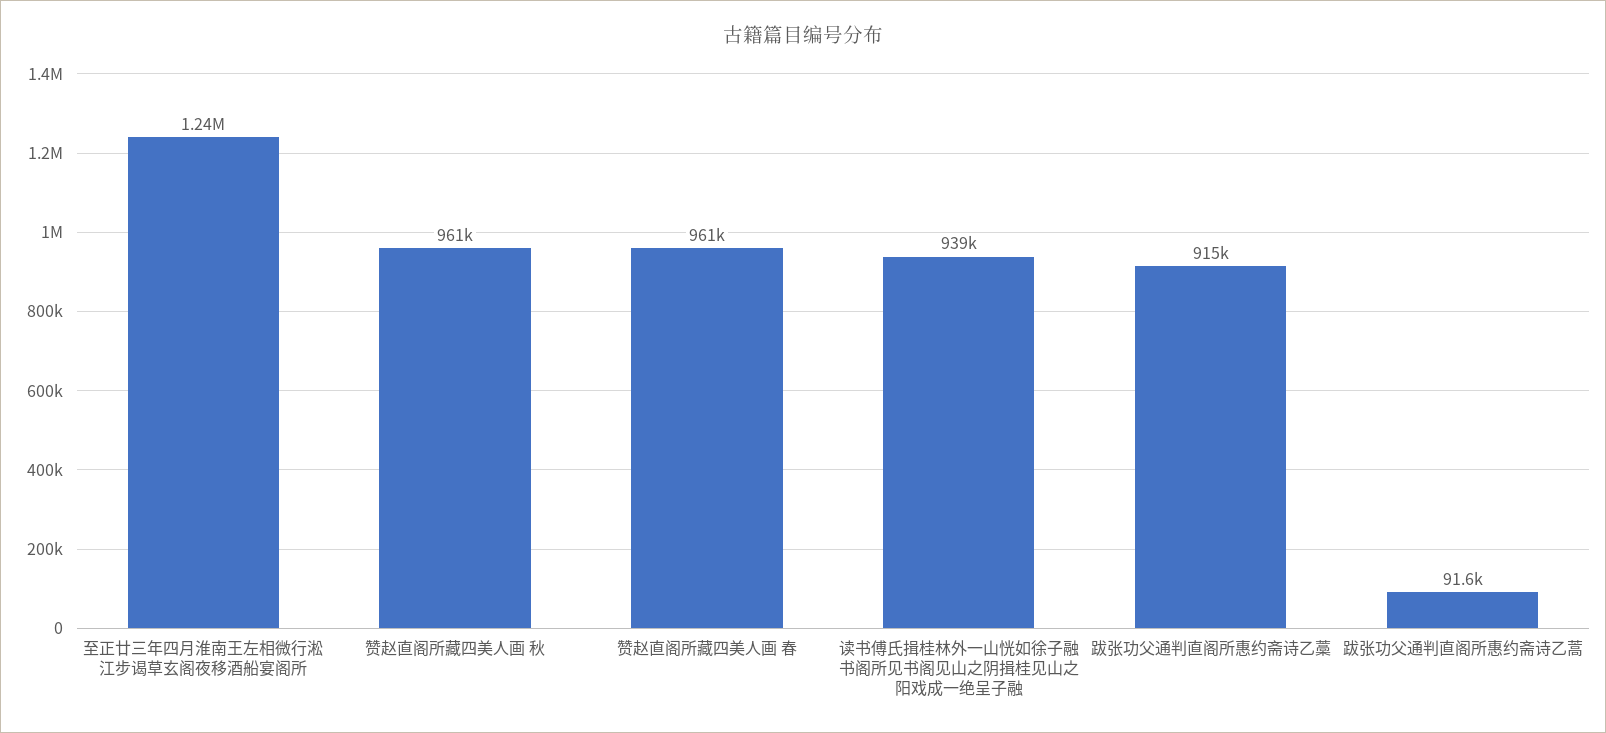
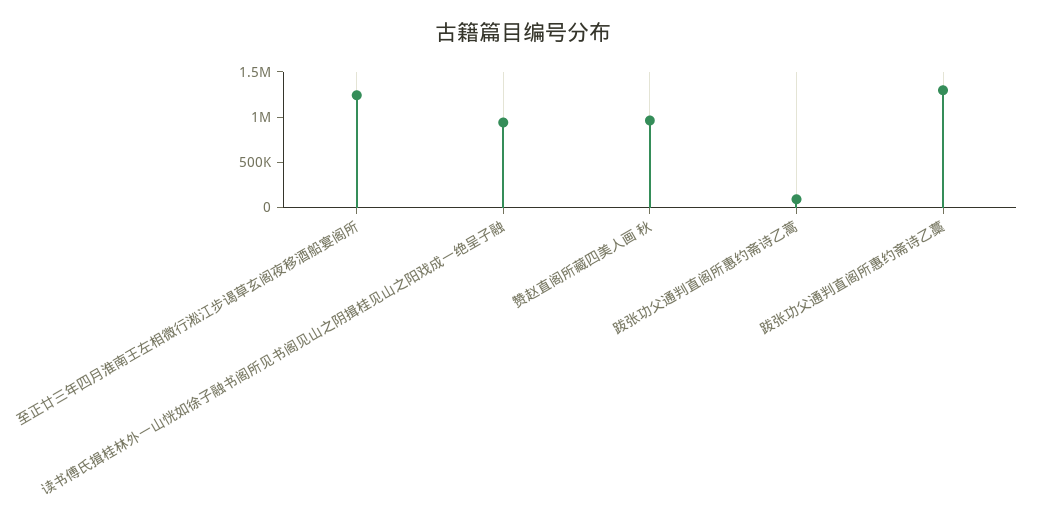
赞赵直阁所藏四美人画 春: 961000 -> none
跋张功父通判直阁所惠约斋诗乙藁: 915000 -> 1300000

